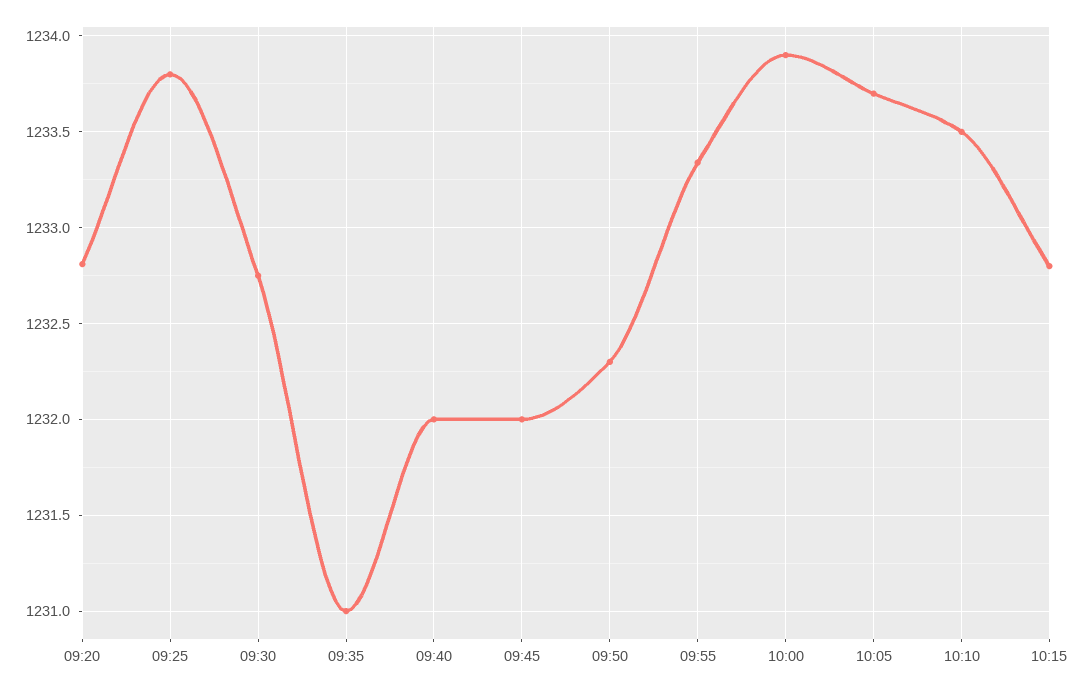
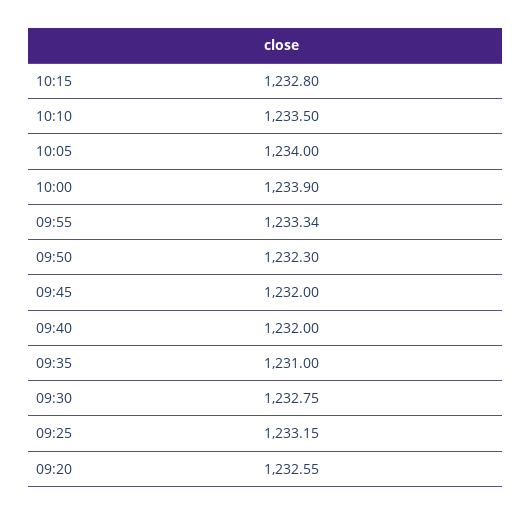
09:20: 1232.8 -> 1232.55
09:25: 1233.8 -> 1233.15
10:05: 1233.7 -> 1234

